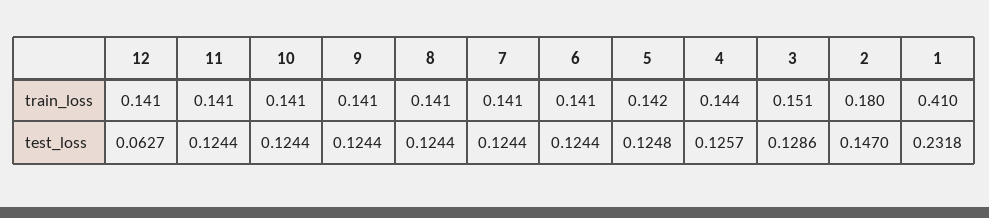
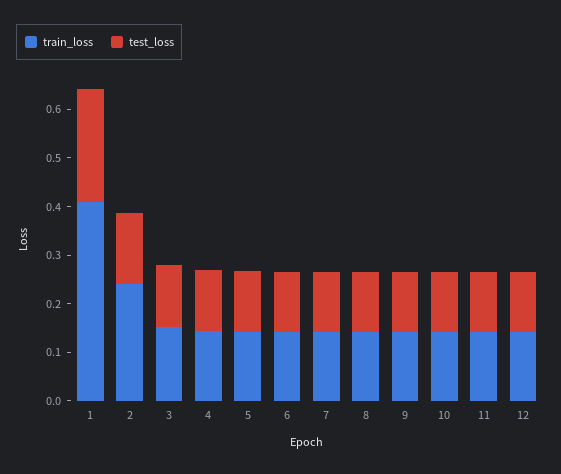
train_loss, 2: 0.18 -> 0.24
test_loss, 12: 0.0627 -> 0.12

